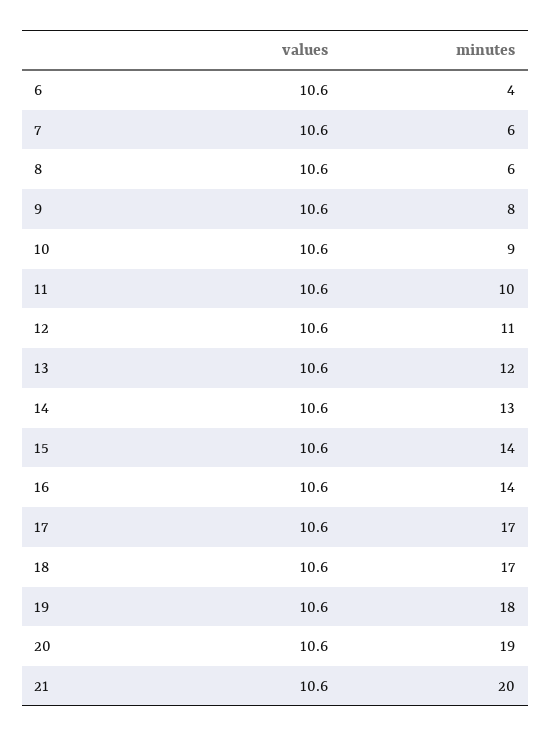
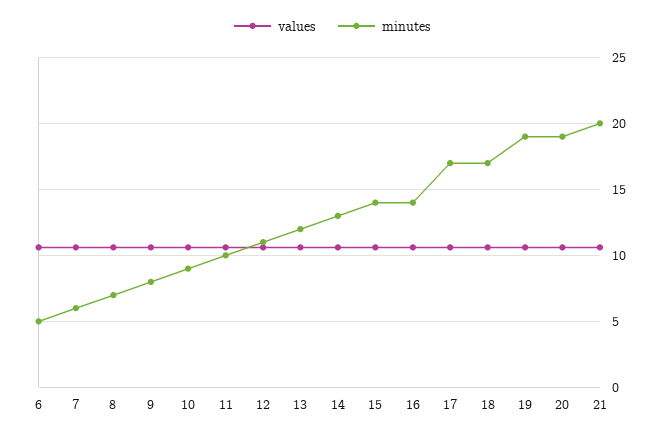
minutes, 6: 4 -> 5
minutes, 8: 6 -> 7
minutes, 19: 18 -> 19

